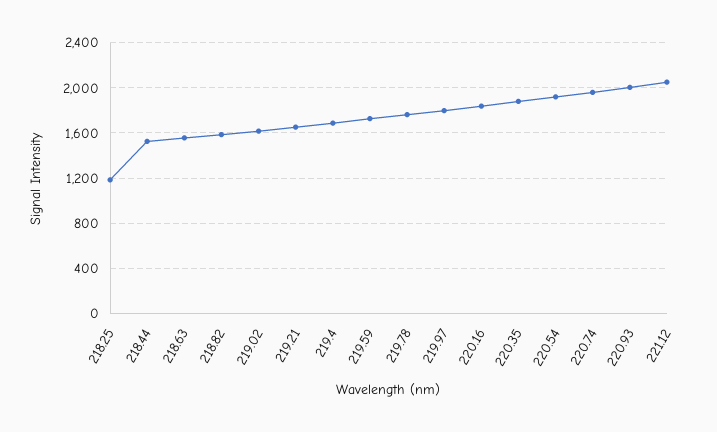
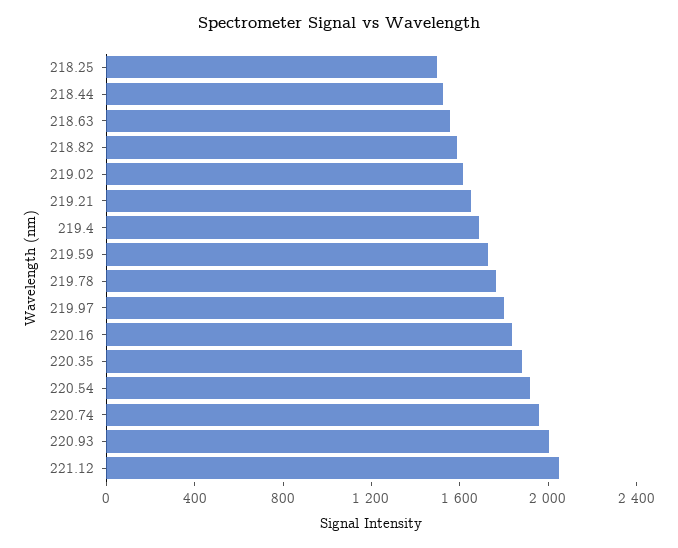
218.25: 1200 -> 1500

